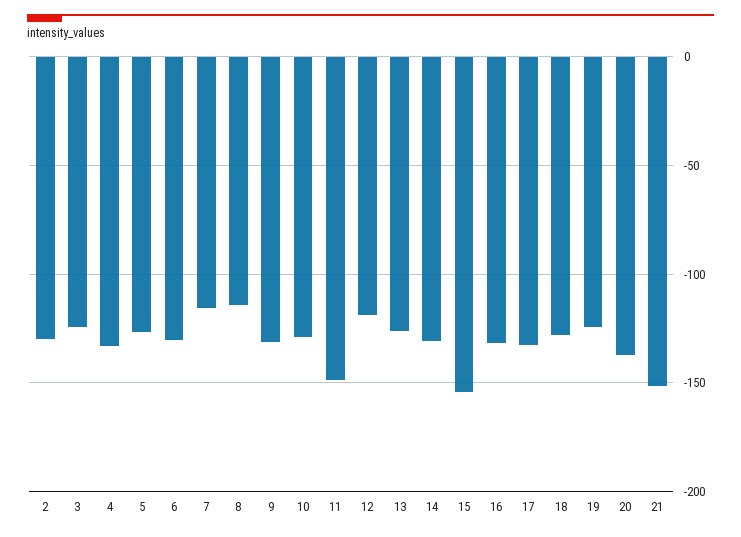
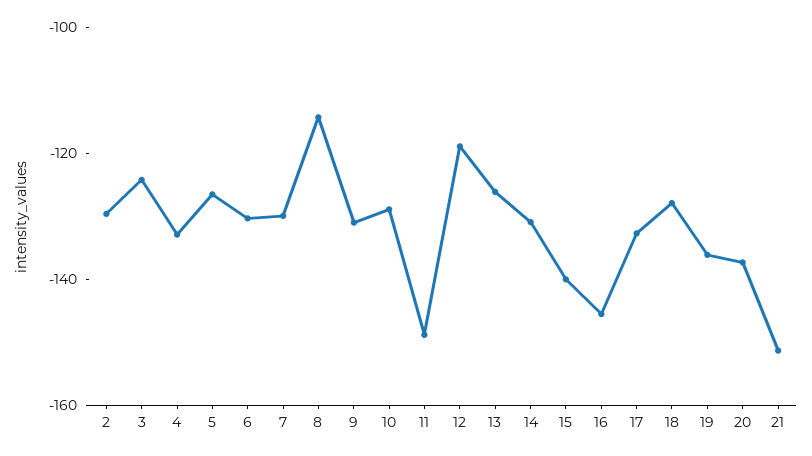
7: -115 -> -130
15: -155 -> -140
16: -130 -> -145
19: -125 -> -135

